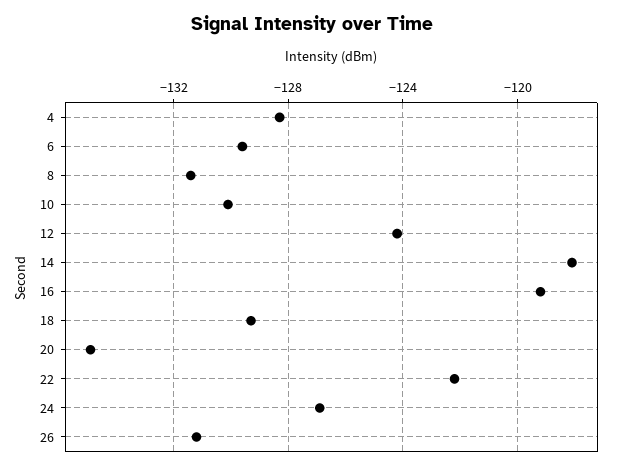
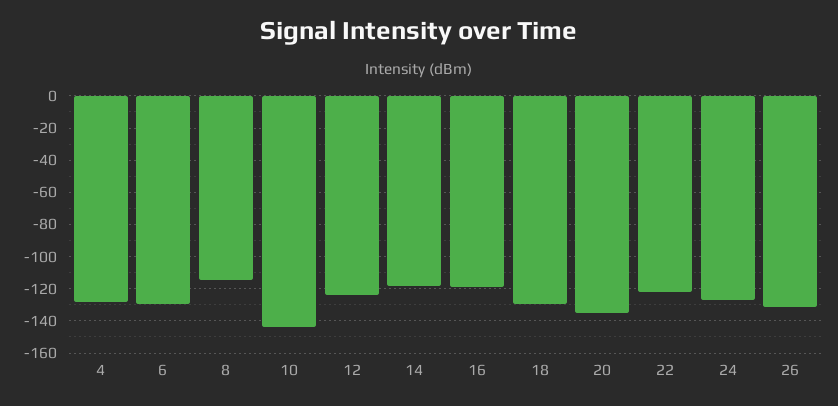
8: -131.5 -> -115
10: -130 -> -145

